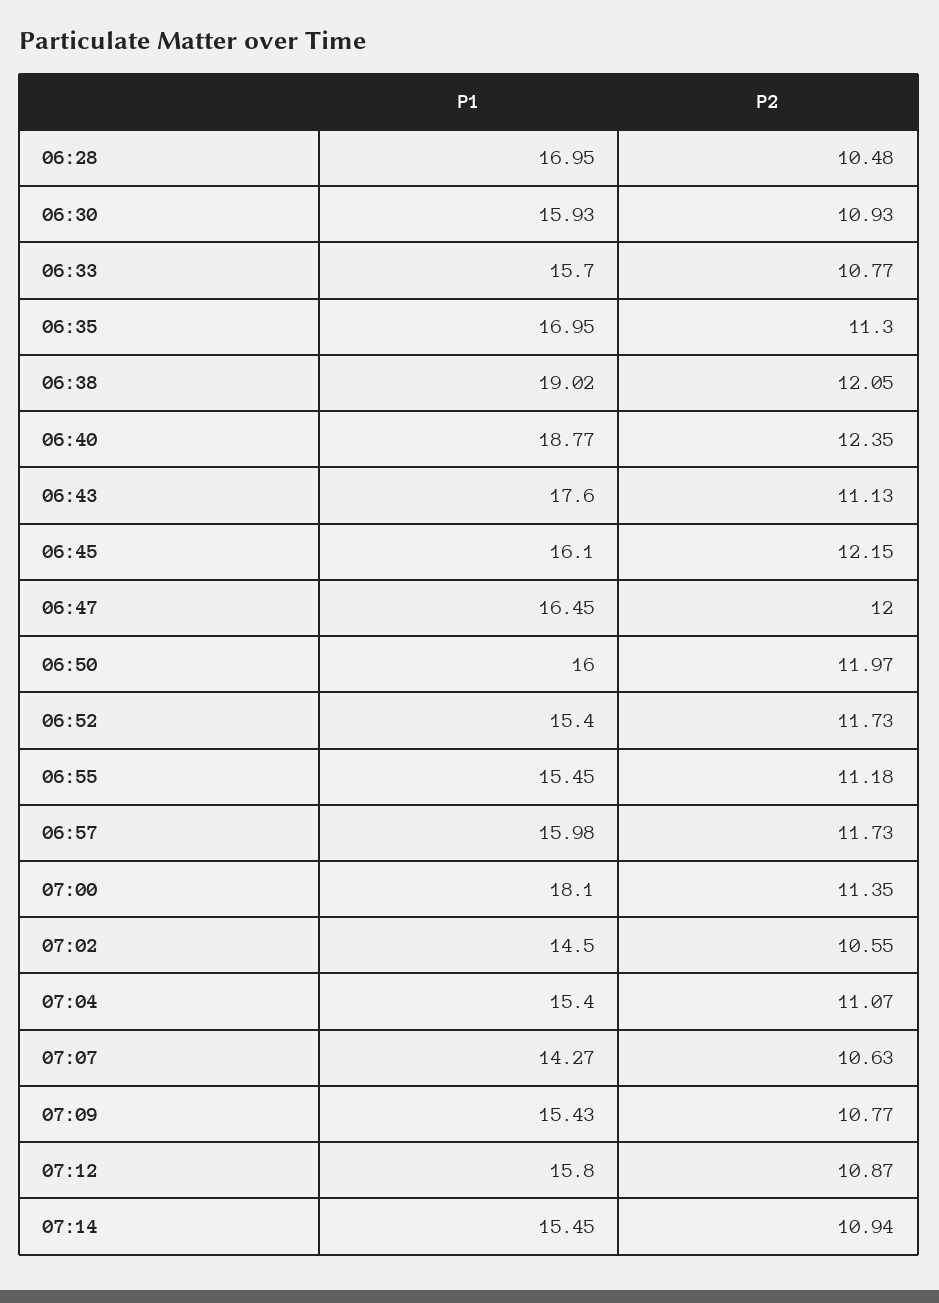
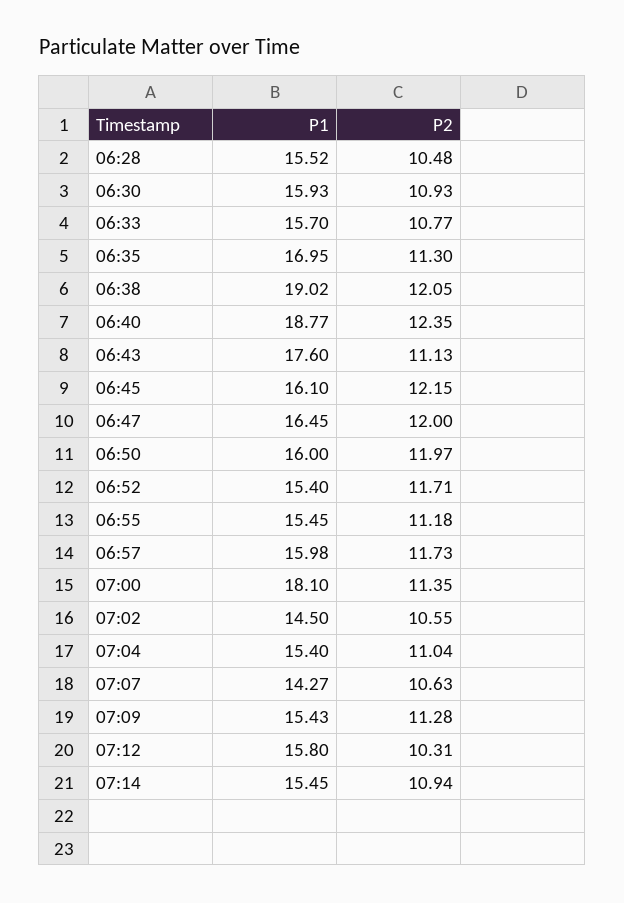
P1, 06:28: 16.95 -> 15.52
P2, 06:52: 11.73 -> 11.71
P2, 07:04: 11.07 -> 11.04
P2, 07:09: 10.77 -> 11.28
P2, 07:12: 10.87 -> 10.31

